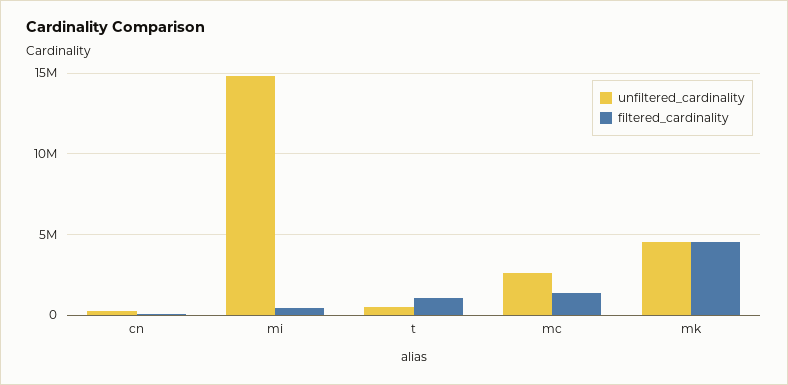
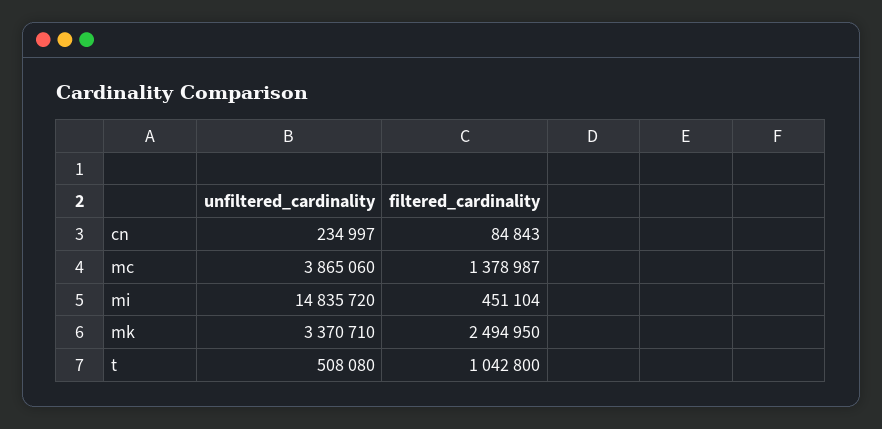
unfiltered_cardinality, mc: 2500000 -> 3865060
unfiltered_cardinality, mk: 4500000 -> 3370710
filtered_cardinality, mk: 4500000 -> 2494950

